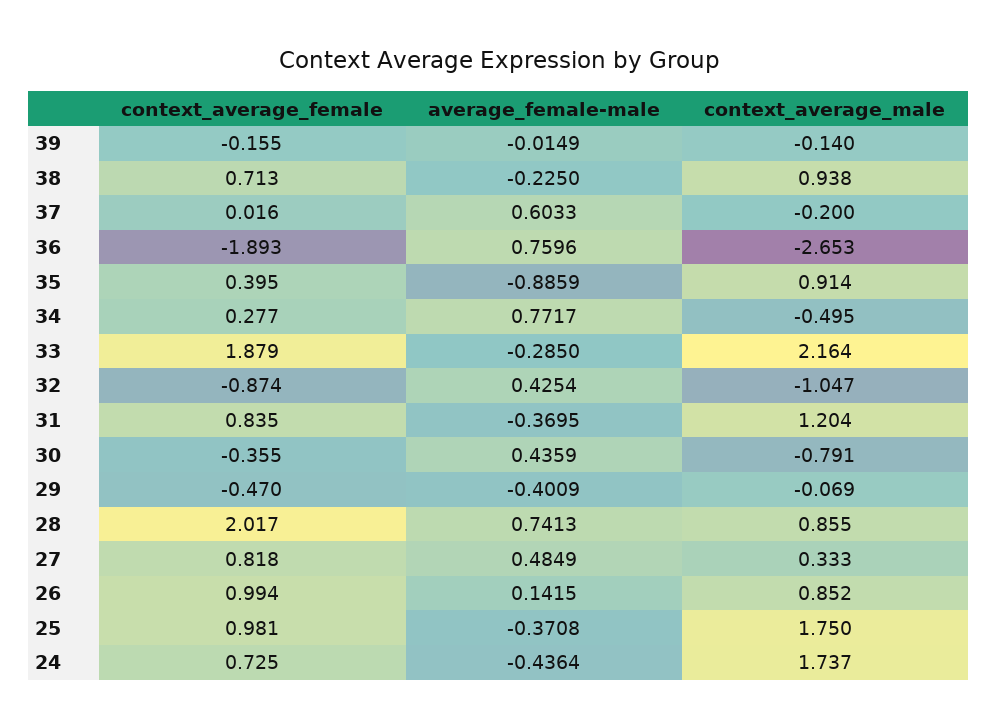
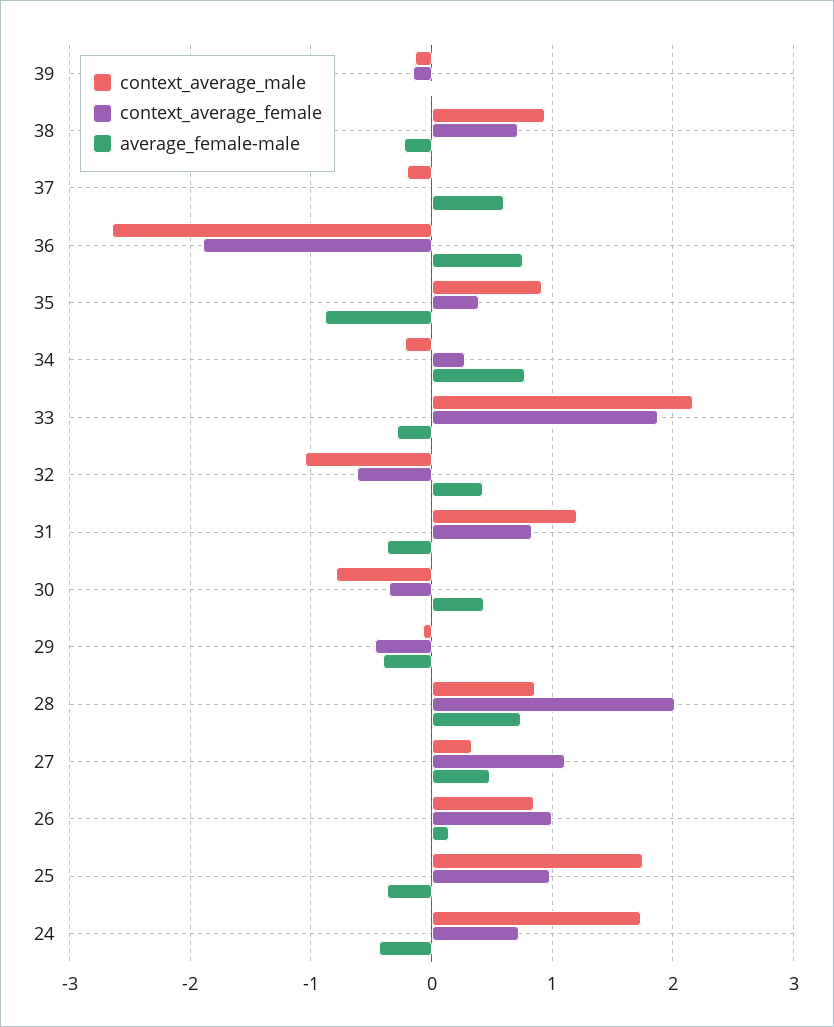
context_average_male, 34: -0.495 -> -0.2
context_average_female, 32: -0.874 -> -0.6
context_average_female, 27: 0.818 -> 1.1

